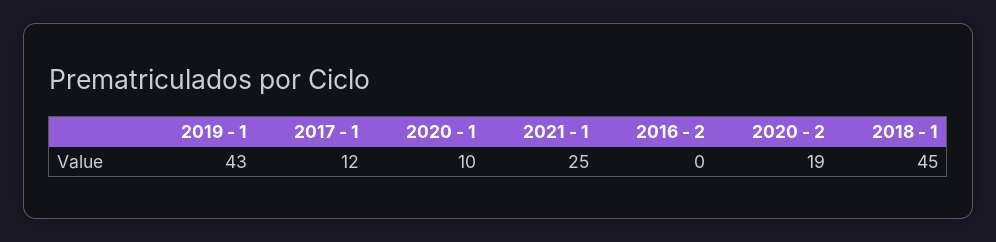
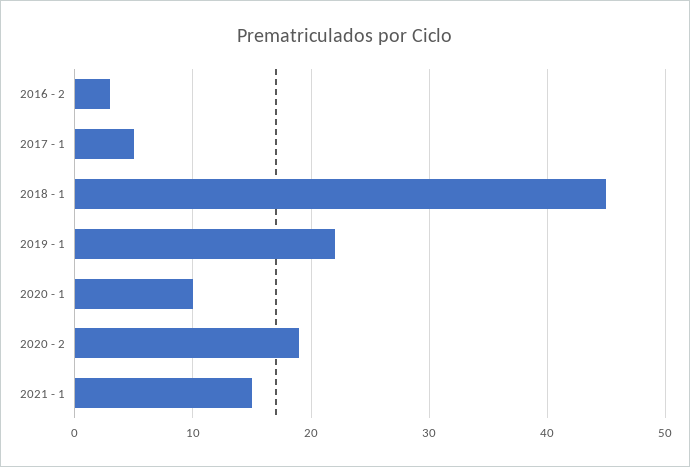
2019 - 1: 43 -> 22
2017 - 1: 12 -> 5
2021 - 1: 25 -> 15
2016 - 2: 0 -> 3

